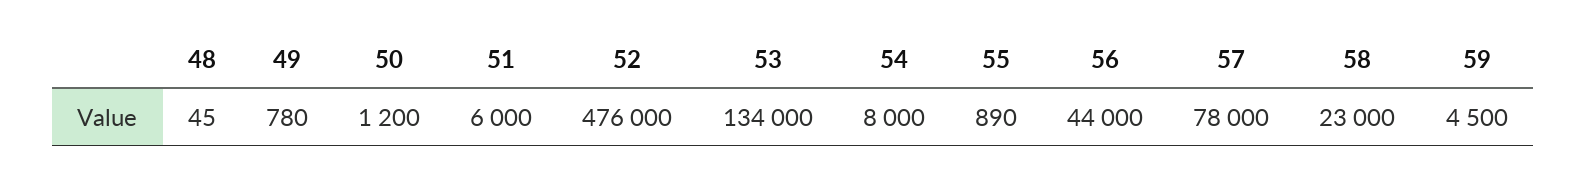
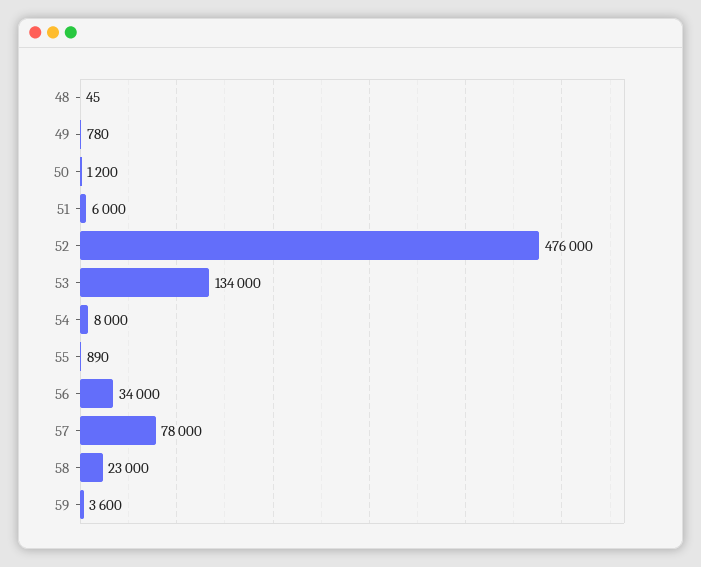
56: 44000 -> 34000
59: 4500 -> 3600

